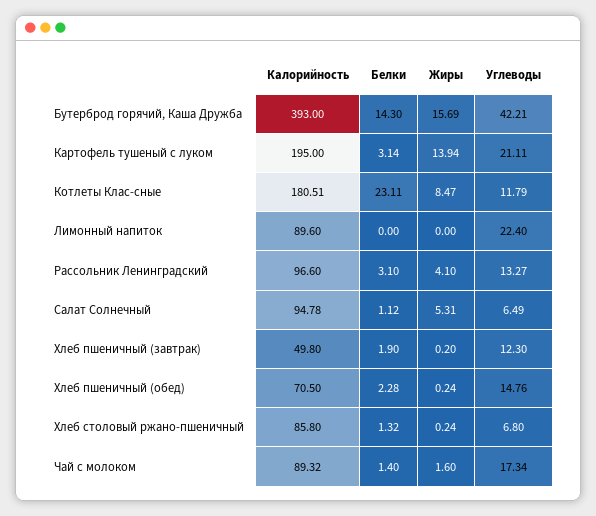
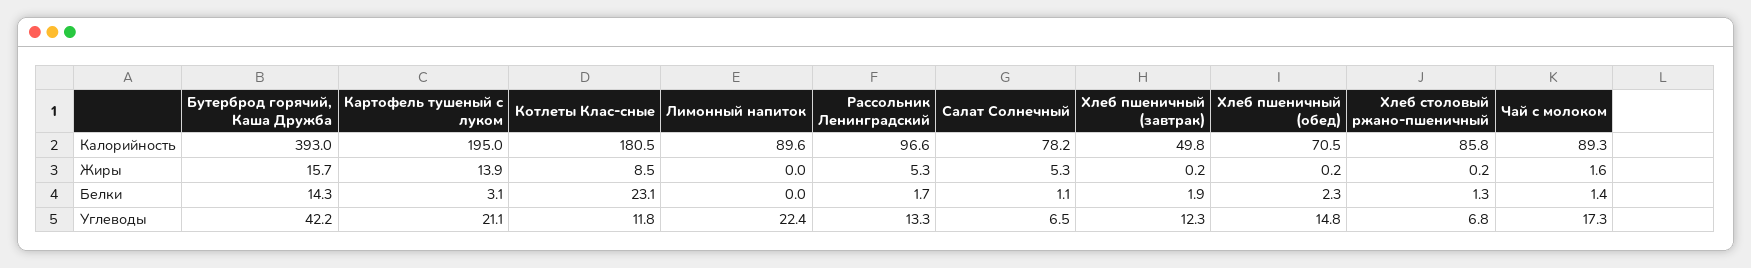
Белки, Рассольник Ленинградский: 3.1 -> 1.7
Жиры, Рассольник Ленинградский: 4.1 -> 5.3
Калорийность, Салат Солнечный: 94.78 -> 78.2

